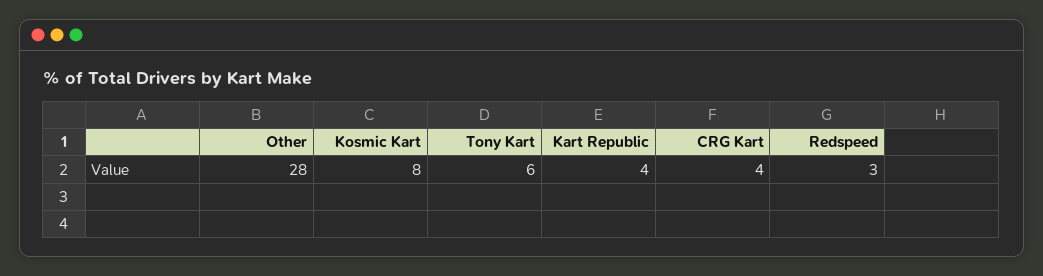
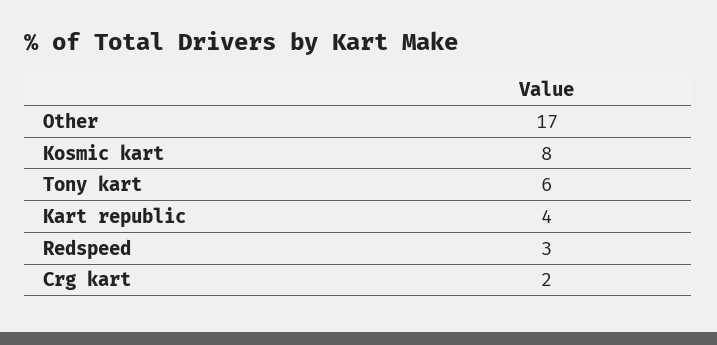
Other: 28 -> 17
CRG Kart: 4 -> 2

